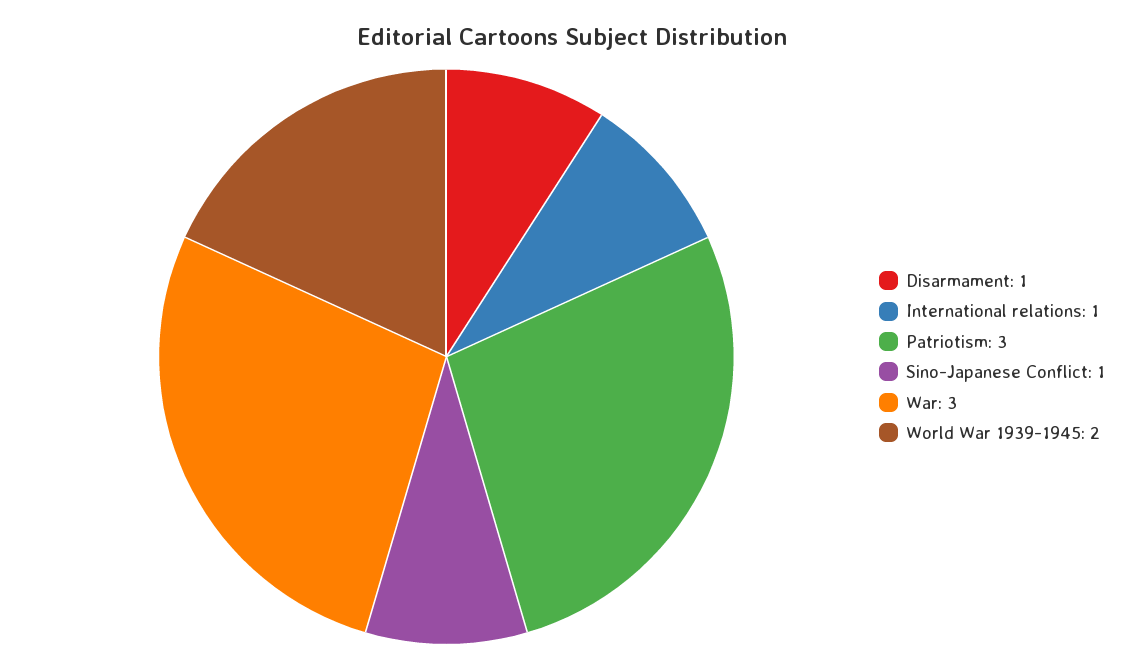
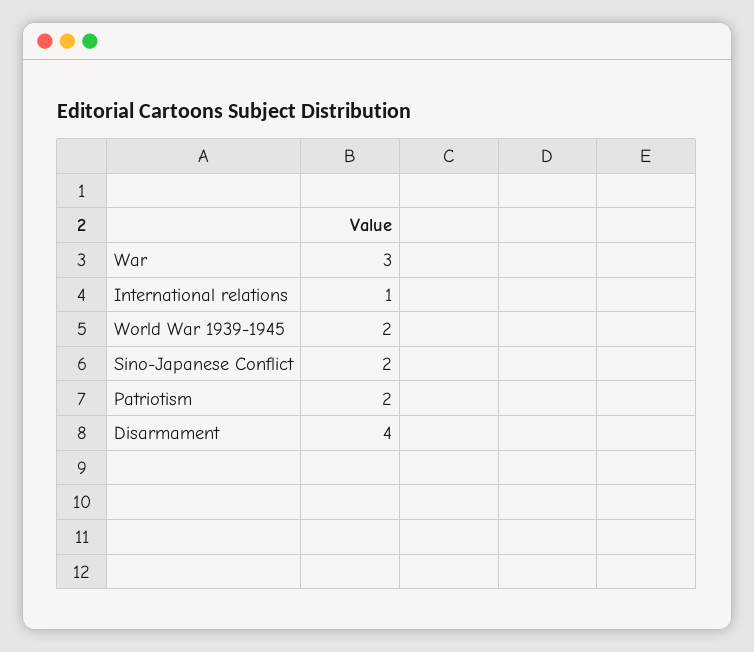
Disarmament: 1 -> 4
Patriotism: 3 -> 2
Sino-Japanese Conflict: 1 -> 2

